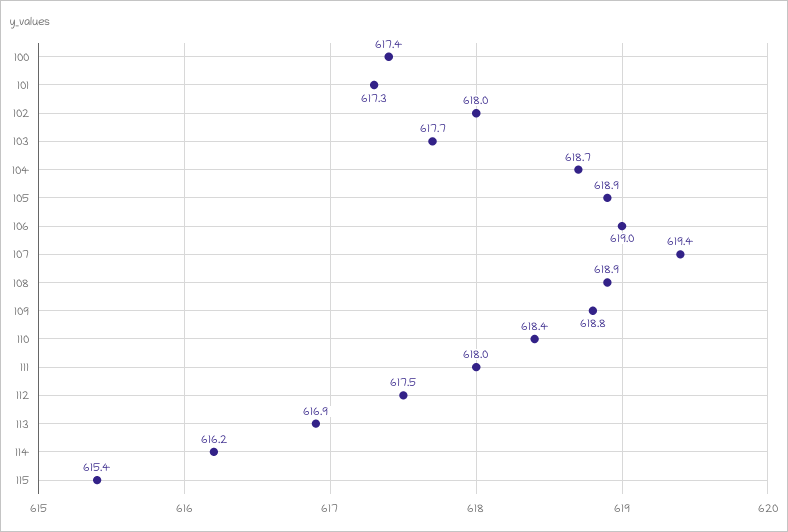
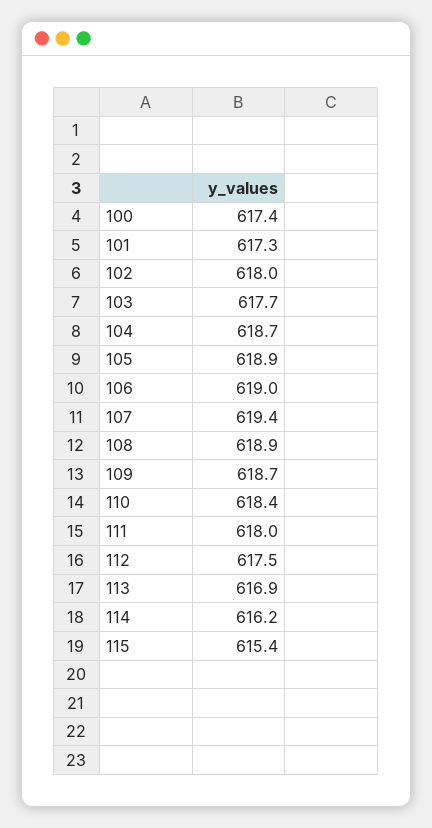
109: 618.8 -> 618.7

